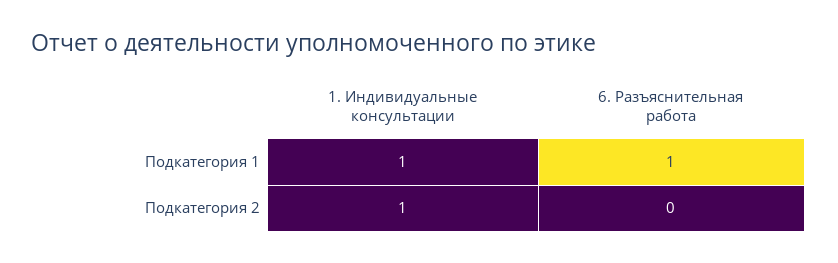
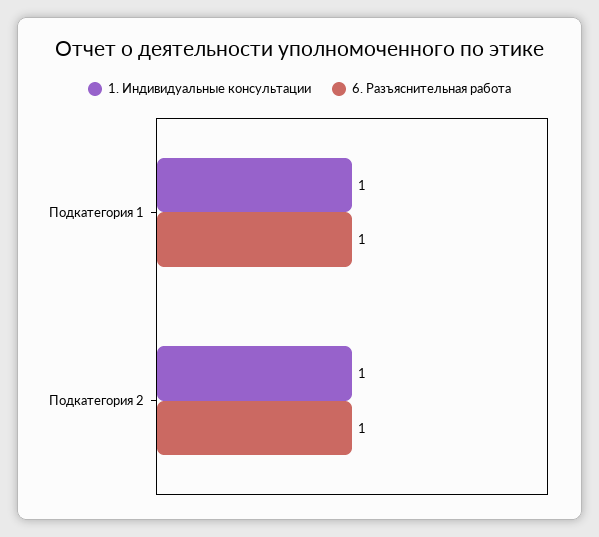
6. Разъяснительная работа, Подкатегория 2: 0 -> 1

